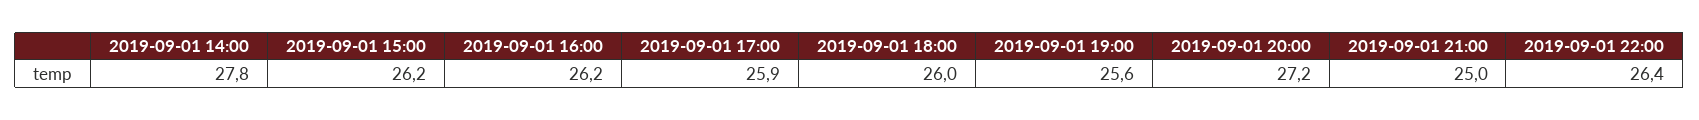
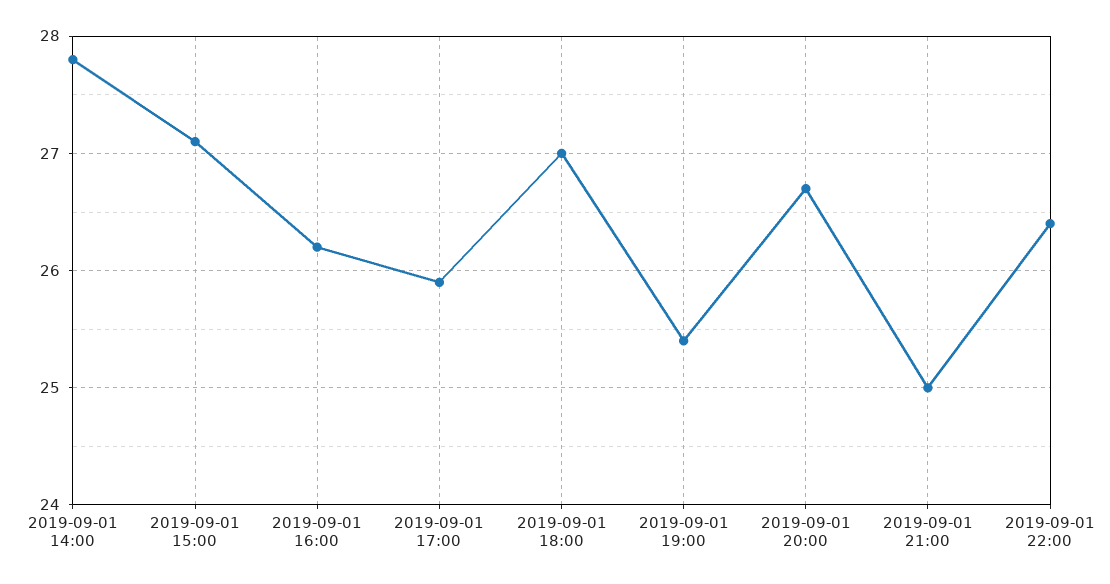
2019-09-01 15:00: 26.2 -> 27.1
2019-09-01 18:00: 26 -> 27
2019-09-01 19:00: 25.6 -> 25.4
2019-09-01 20:00: 27.2 -> 26.7

